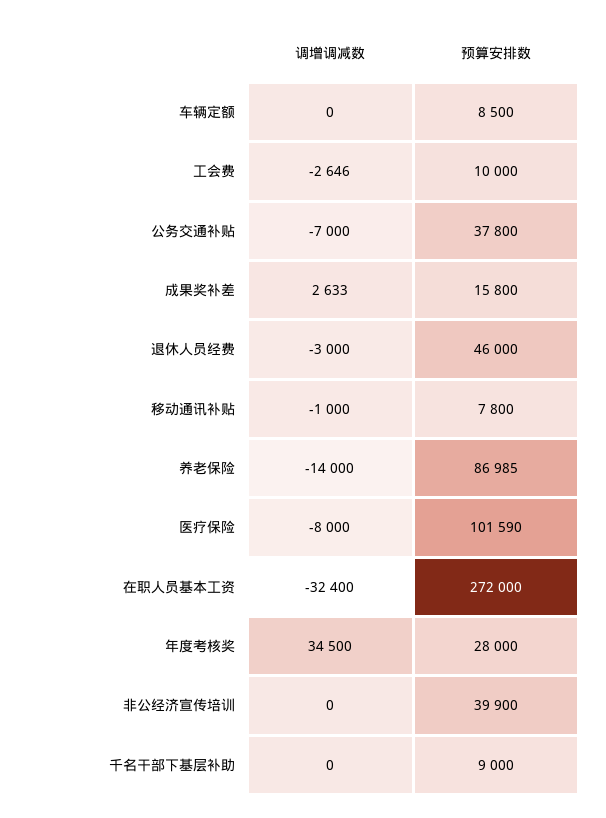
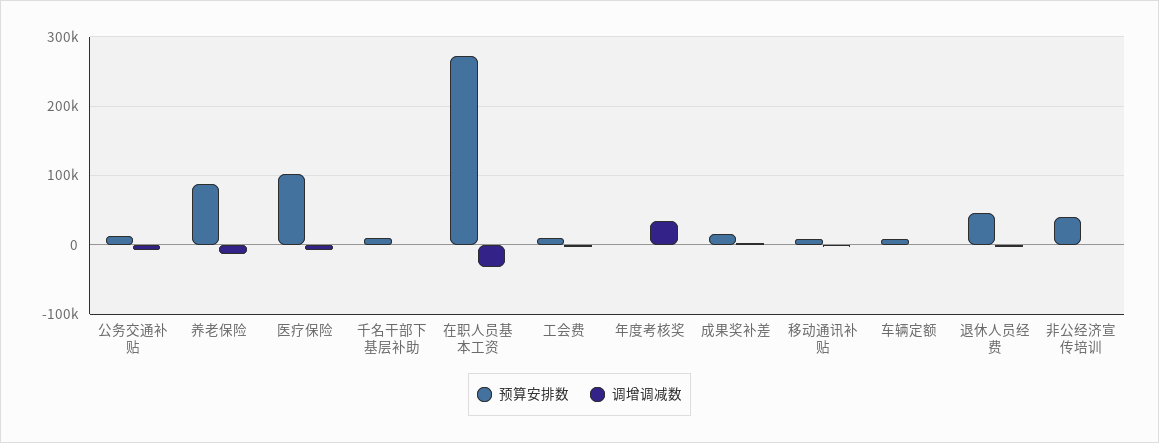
预算安排数, 公务交通补贴: 37800 -> 10000
预算安排数, 年度考核奖: 28000 -> 0

